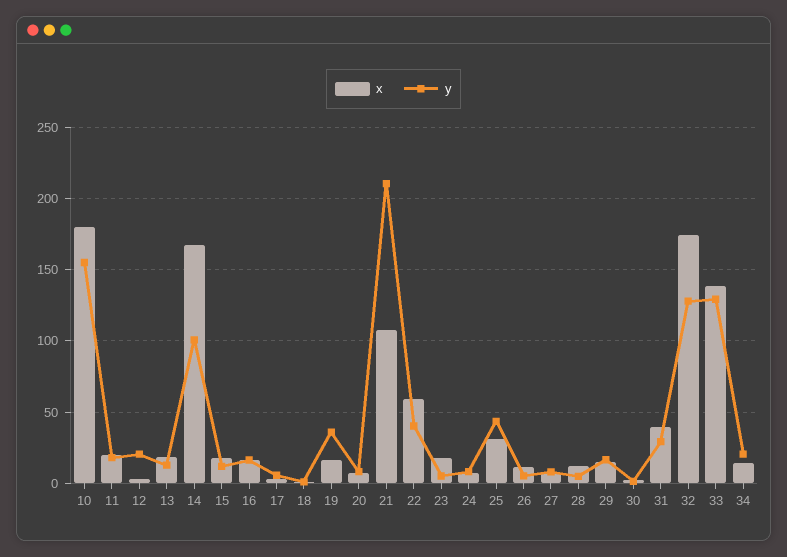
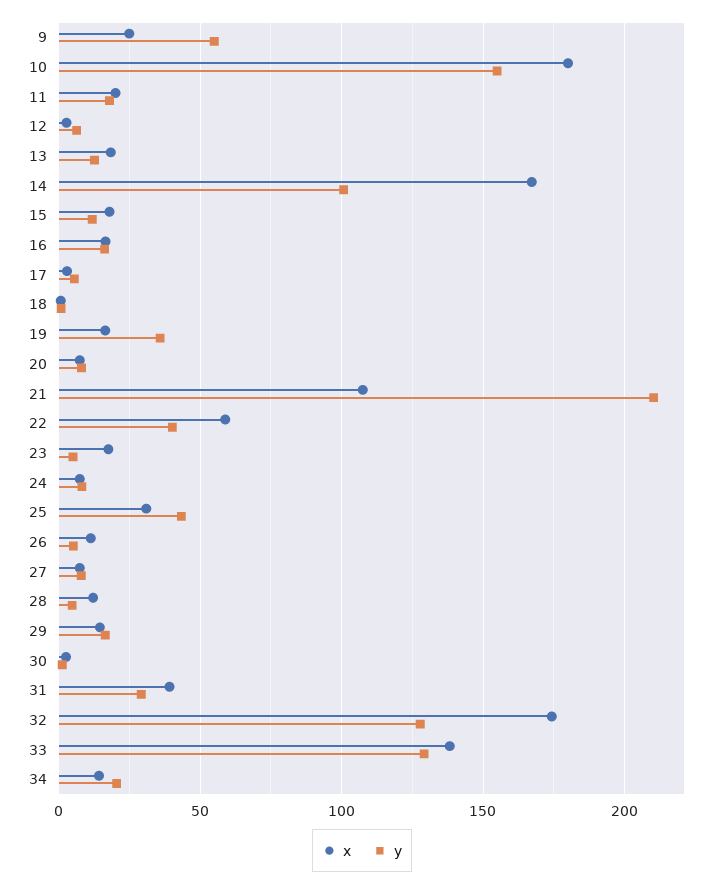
y, 12: 20 -> 5
x, 9: none -> 25
y, 9: none -> 55

